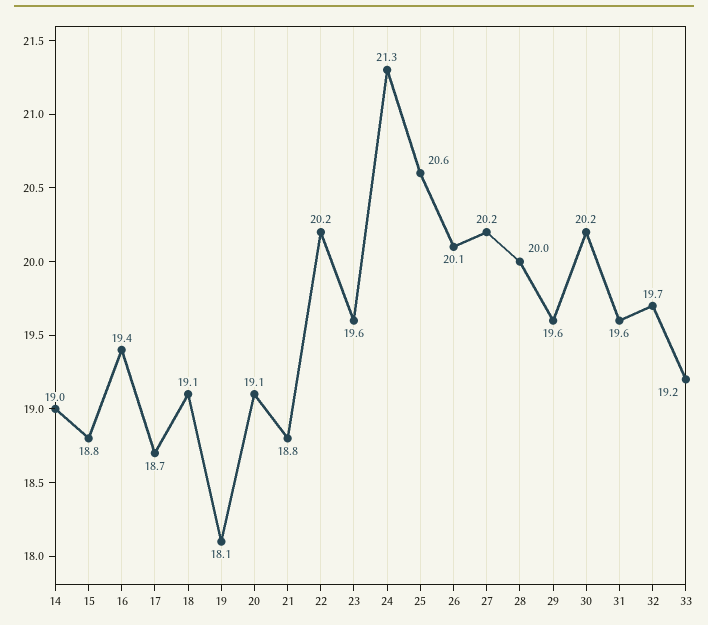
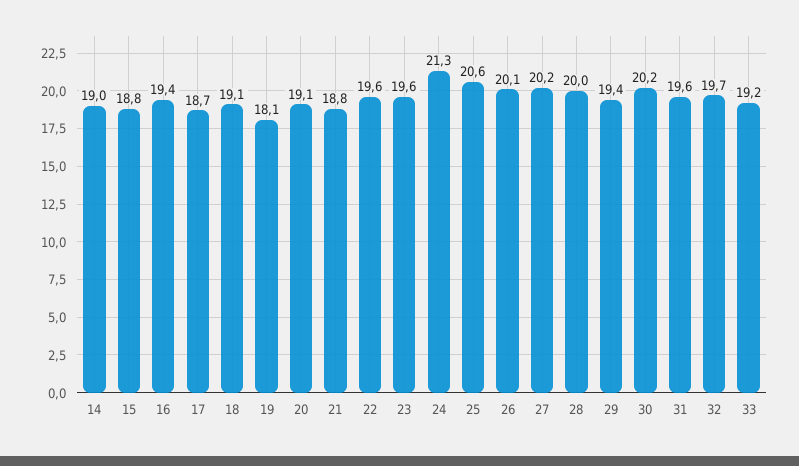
22: 20.2 -> 19.6
29: 19.6 -> 19.4

